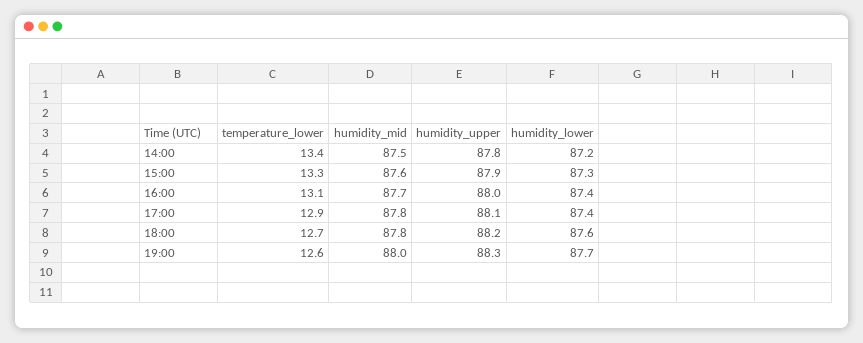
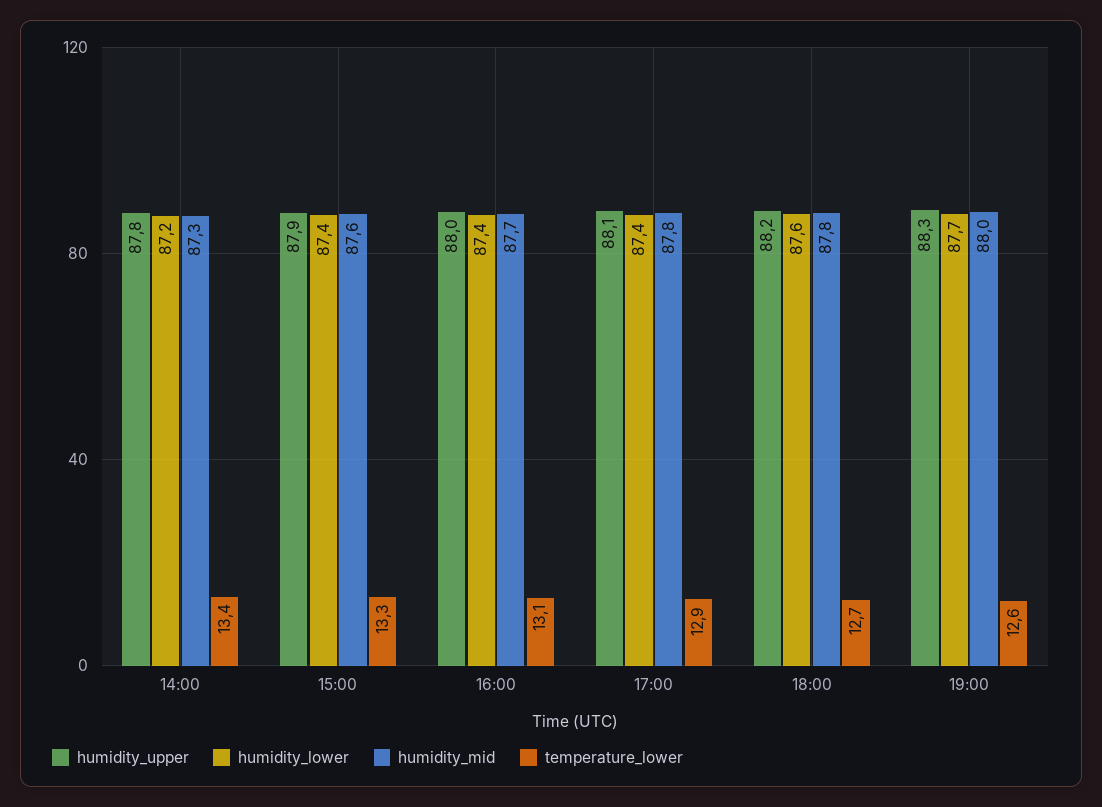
humidity_mid, 14:00: 87.5 -> 87.3
humidity_lower, 15:00: 87.3 -> 87.4

